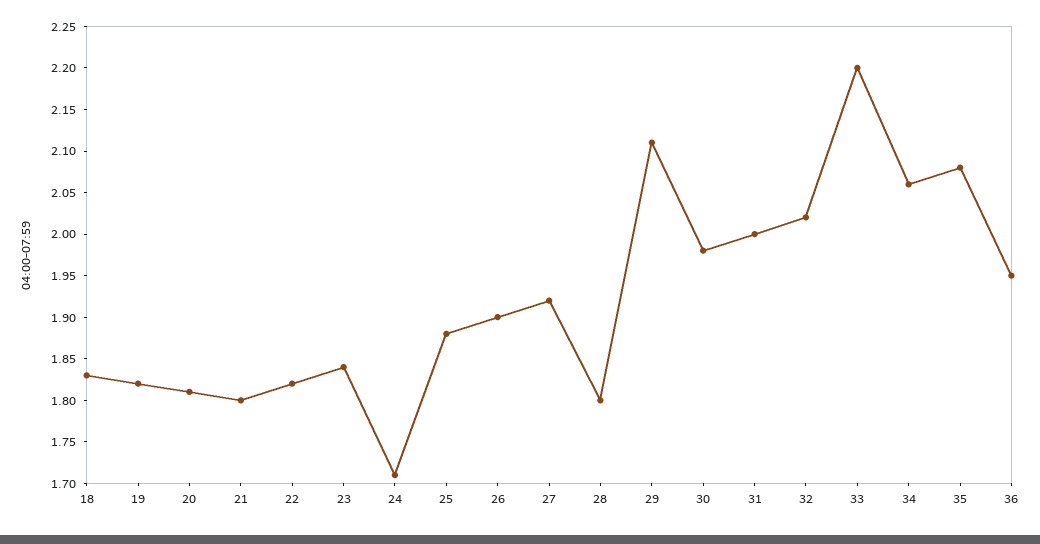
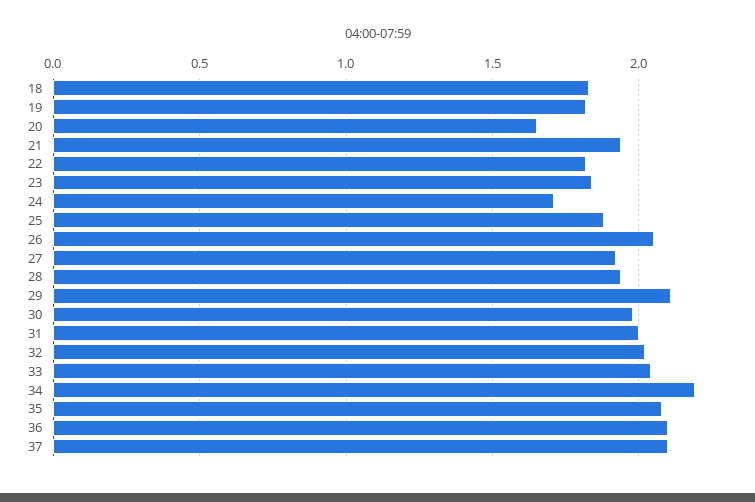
20: 1.81 -> 1.65
21: 1.8 -> 1.95
26: 1.9 -> 2.05
28: 1.8 -> 1.95
33: 2.2 -> 2.05
34: 2.06 -> 2.2
36: 1.95 -> 2.1
37: none -> 2.1

